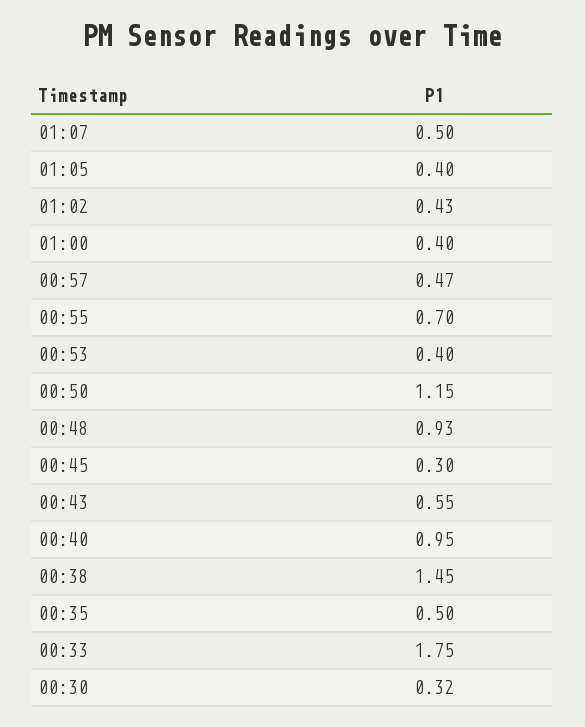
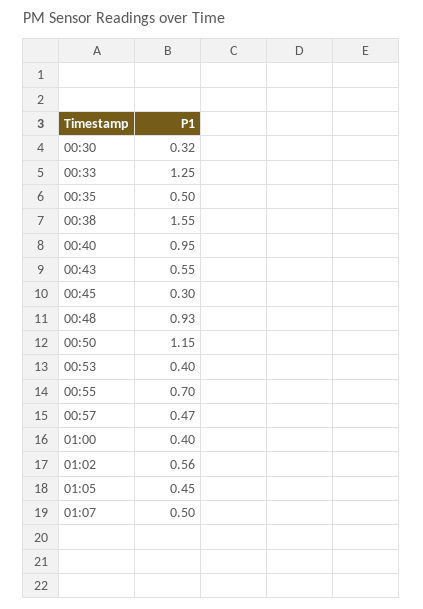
01:05: 0.4 -> 0.45
01:02: 0.43 -> 0.56
00:38: 1.45 -> 1.55
00:33: 1.75 -> 1.25

